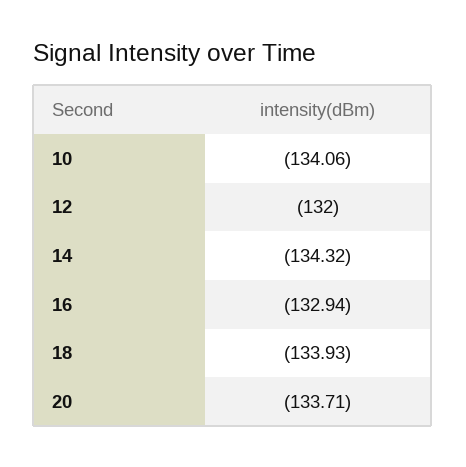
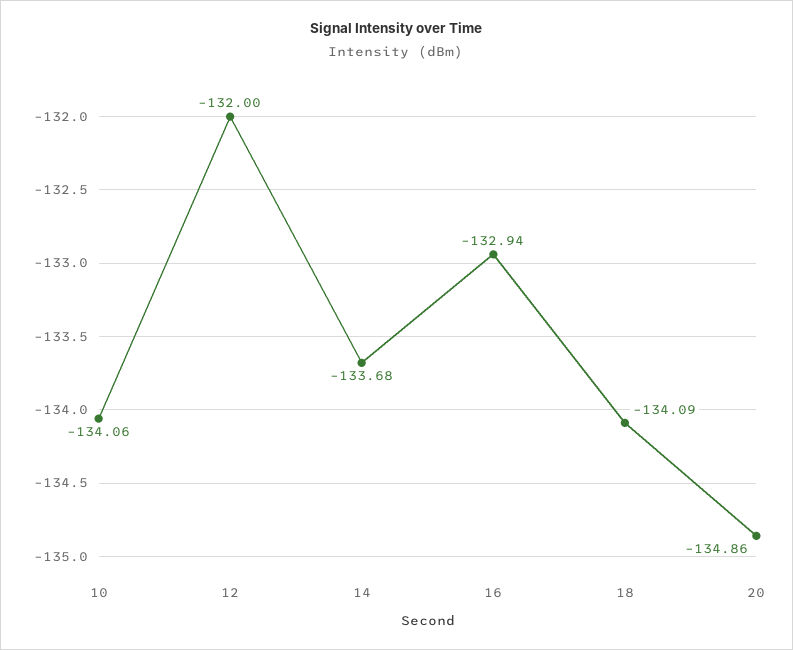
14: -134.32 -> -133.68
18: -133.93 -> -134.09
20: -133.71 -> -134.86

